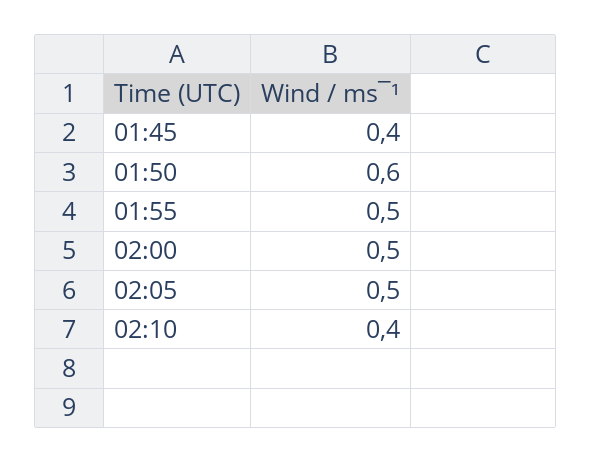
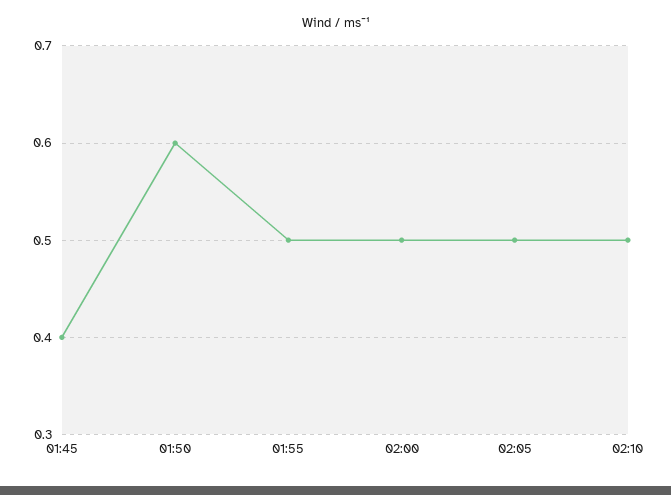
02:10: 0.4 -> 0.5

